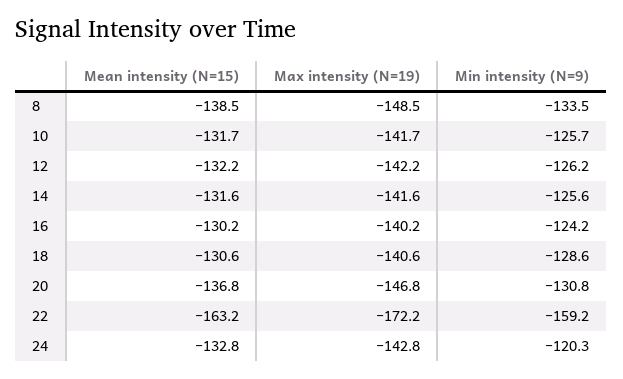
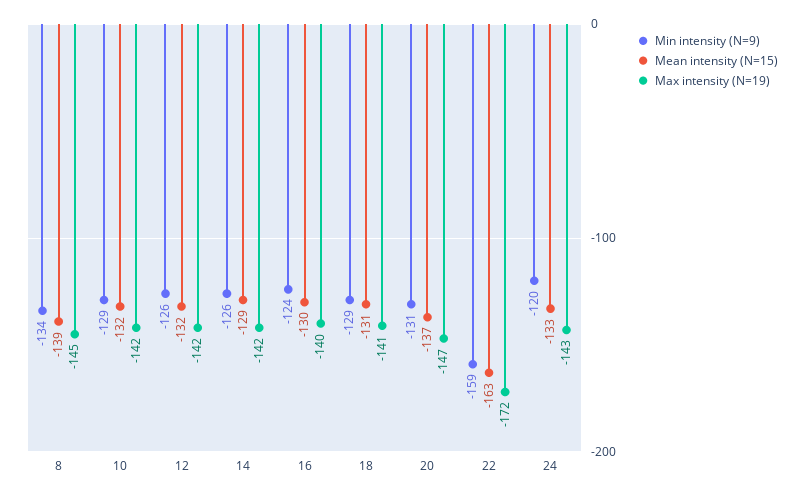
Max intensity (N=19), 8: -148.5 -> -145
Min intensity (N=9), 10: -125.7 -> -129
Mean intensity (N=15), 14: -131.6 -> -129

